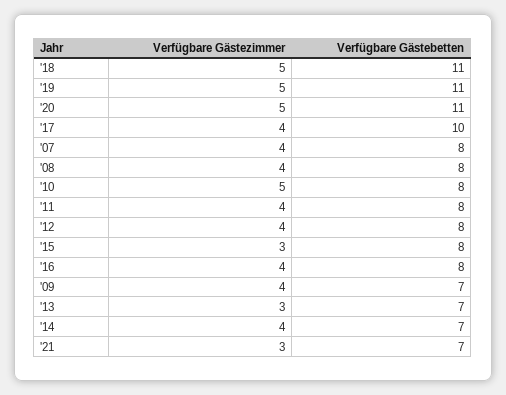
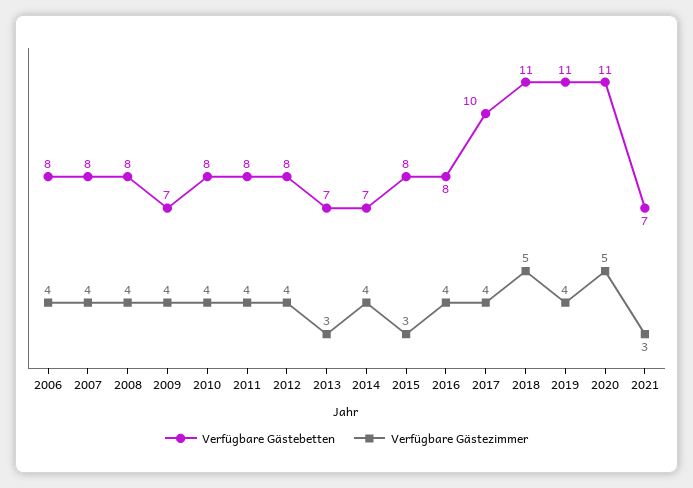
Verfügbare Gästezimmer, '19: 5 -> 4
Verfügbare Gästezimmer, '10: 5 -> 4
Verfügbare Gästebetten, 2006: none -> 8
Verfügbare Gästezimmer, 2006: none -> 4

